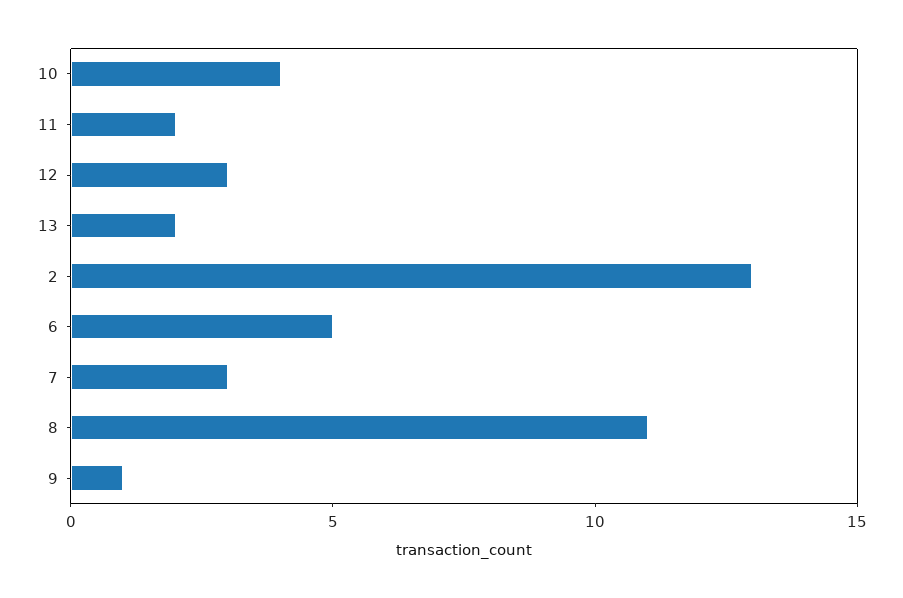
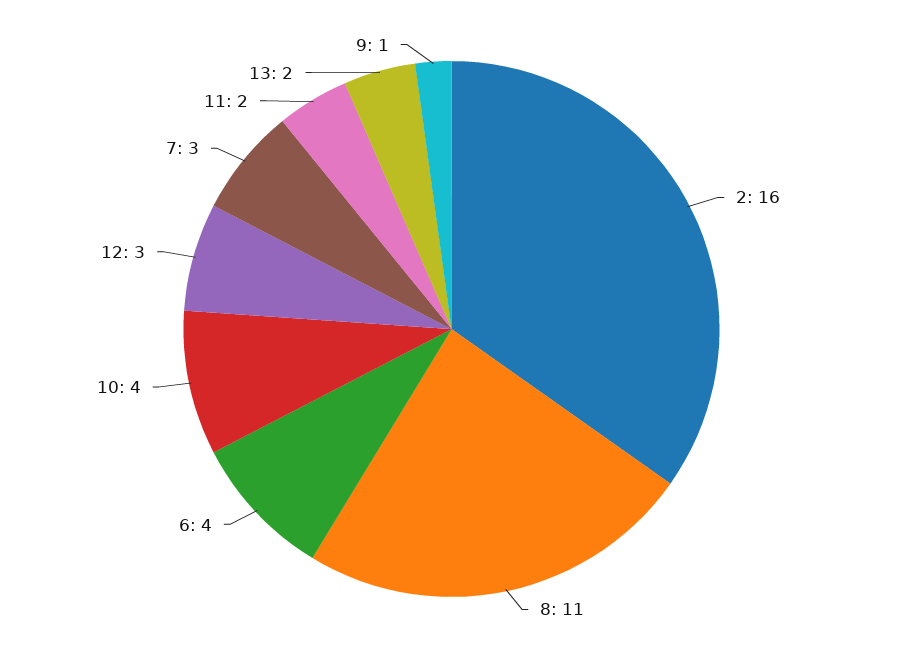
2: 13 -> 16
6: 5 -> 4

